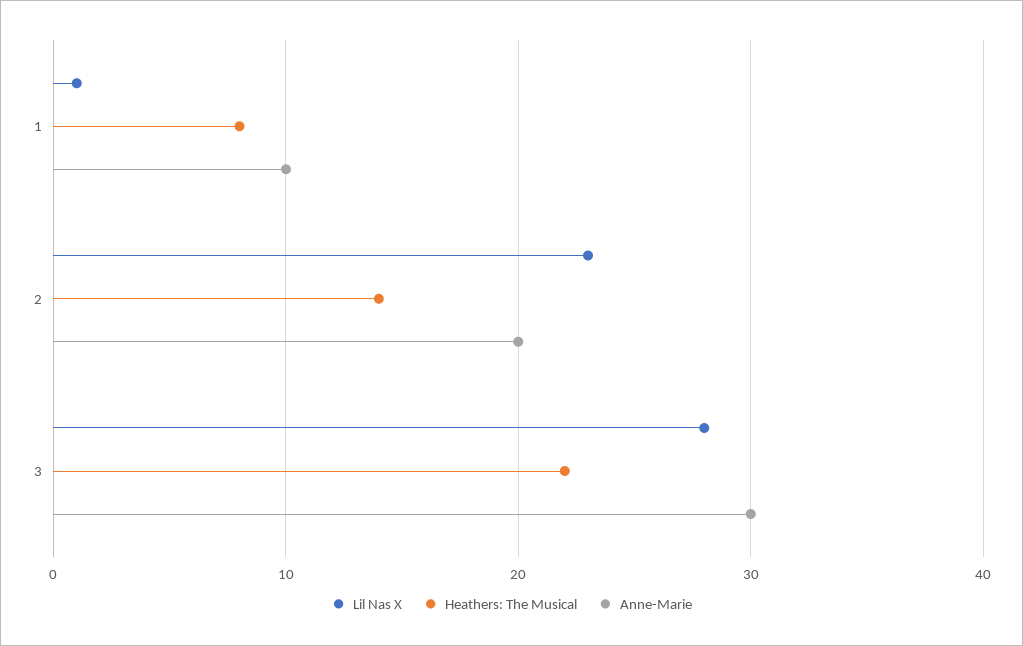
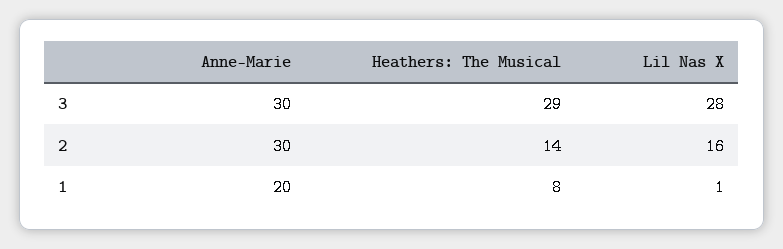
Anne-Marie, 1: 10 -> 20
Lil Nas X, 2: 23 -> 16
Anne-Marie, 2: 20 -> 30
Heathers: The Musical, 3: 22 -> 29

